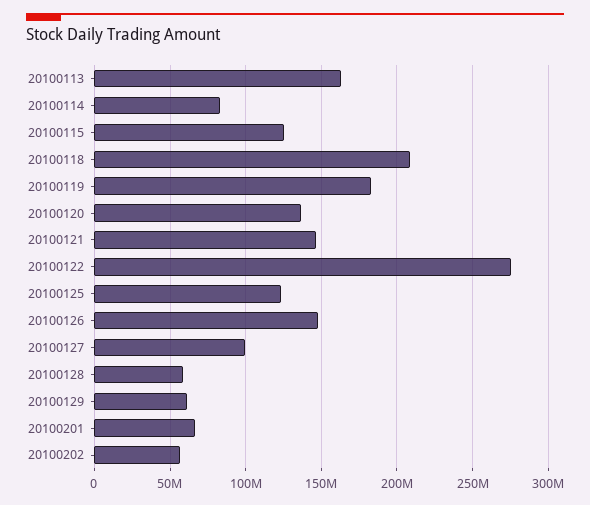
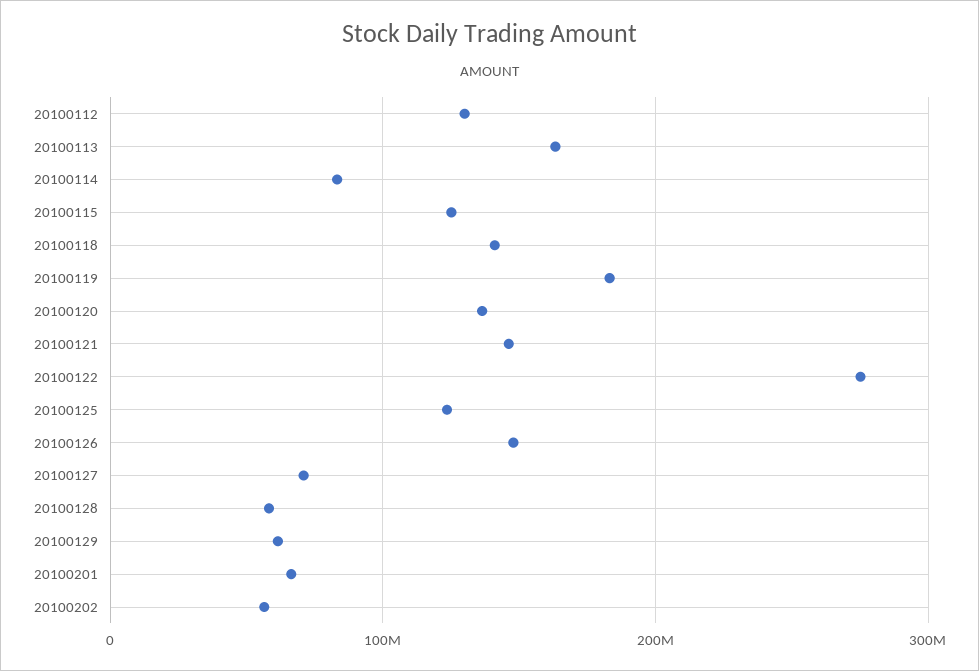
20100118: 210000000 -> 140000000
20100127: 100000000 -> 70000000
20100112: none -> 130000000

